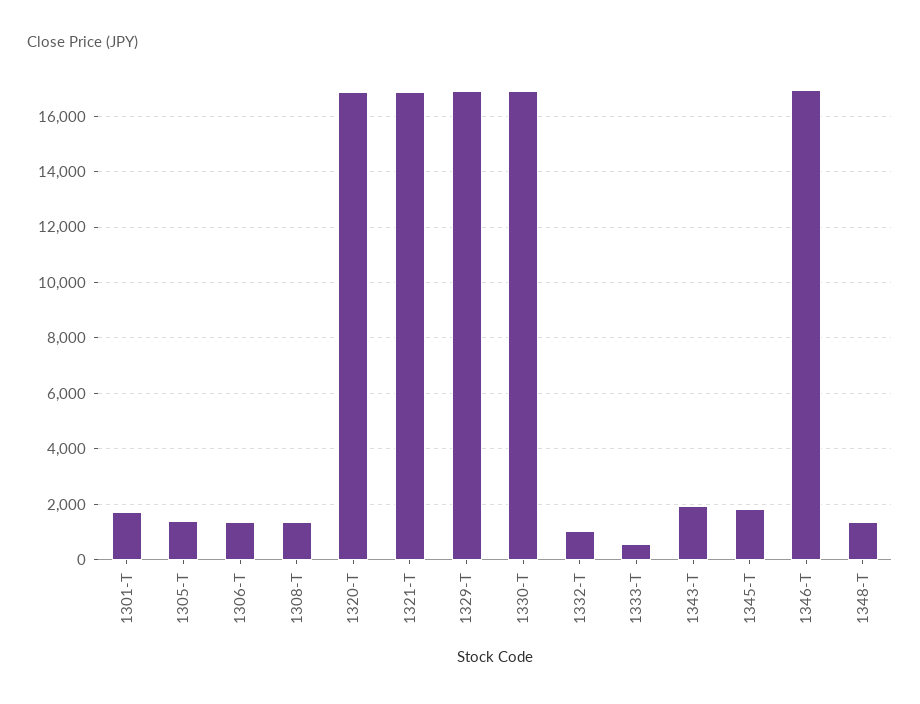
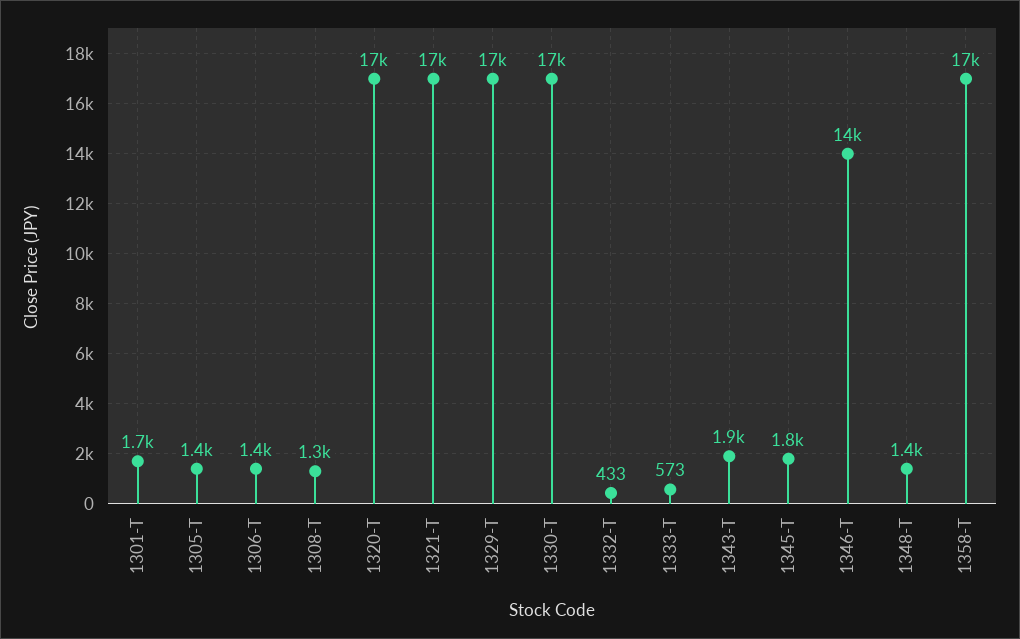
1332-T: 1000 -> 433
1346-T: 17000 -> 14000
1358-T: none -> 17000

